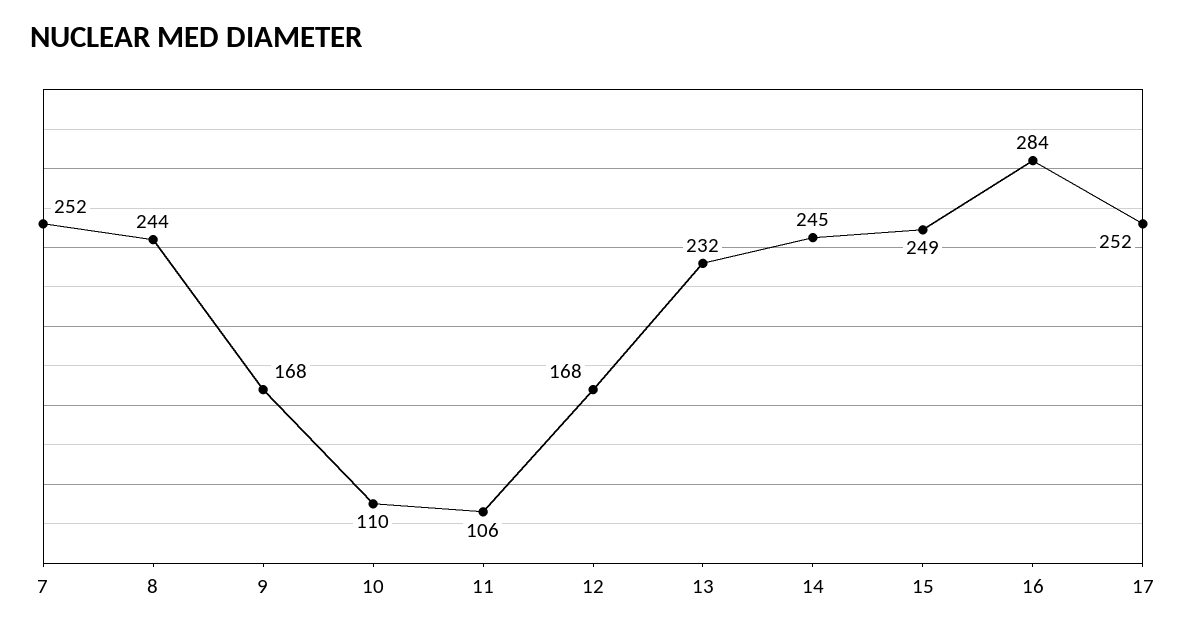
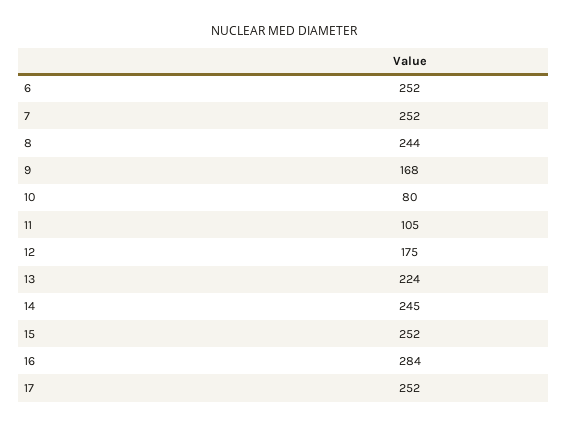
10: 110 -> 80
11: 106 -> 105
12: 168 -> 175
13: 232 -> 224
15: 249 -> 252
6: none -> 252

